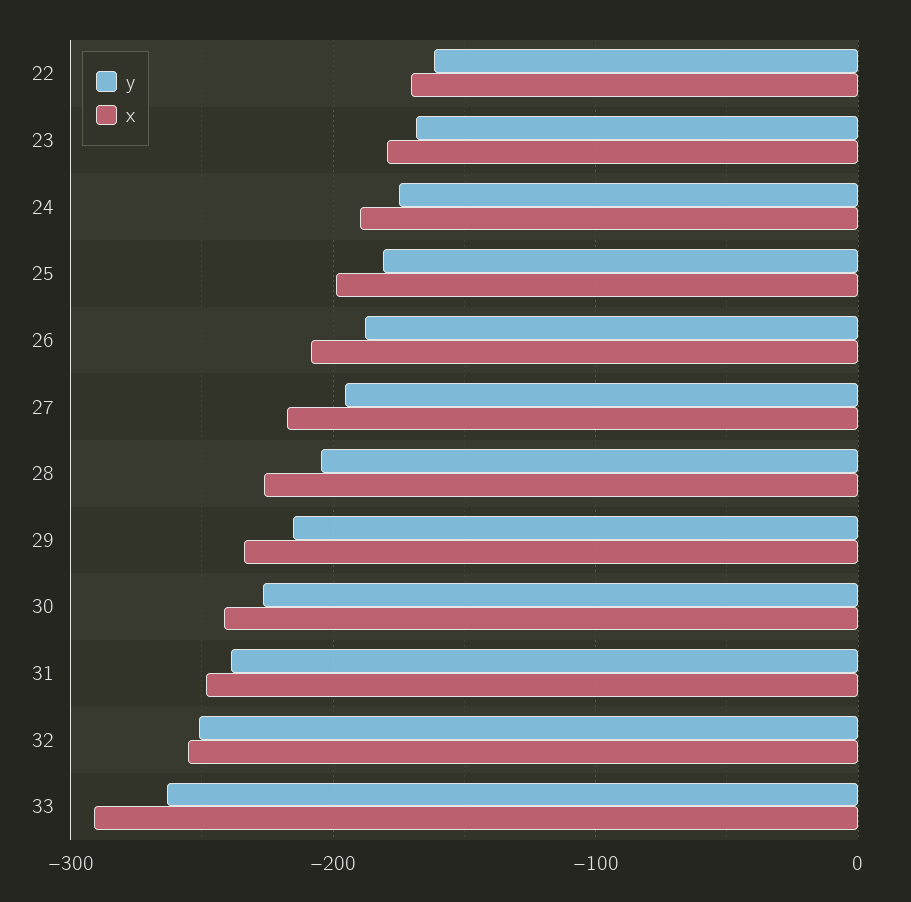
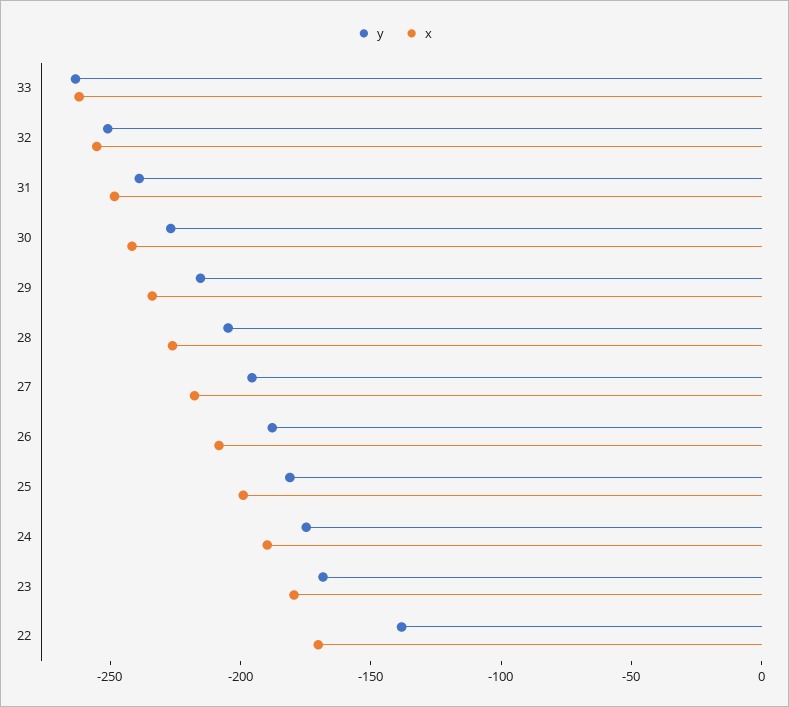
y, 22: -160 -> -140
x, 33: -290 -> -260

